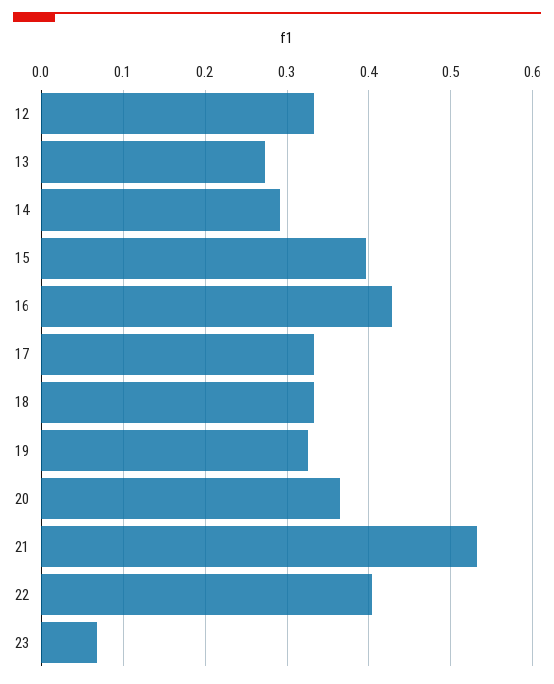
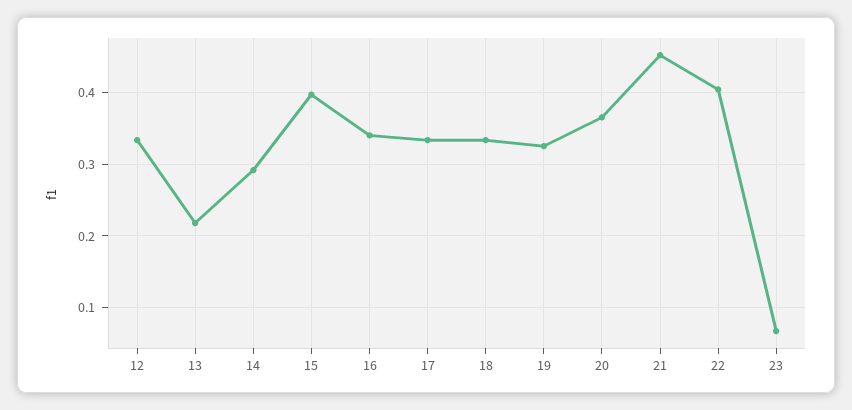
13: 0.27 -> 0.22
16: 0.43 -> 0.34
21: 0.53 -> 0.45

